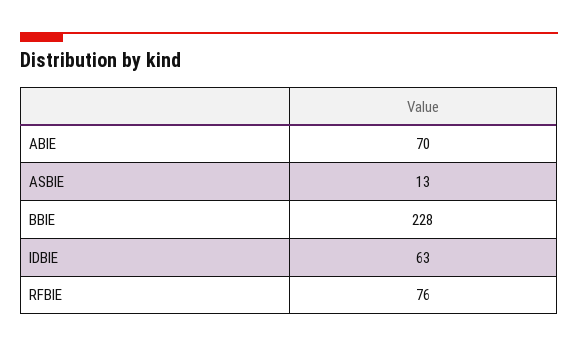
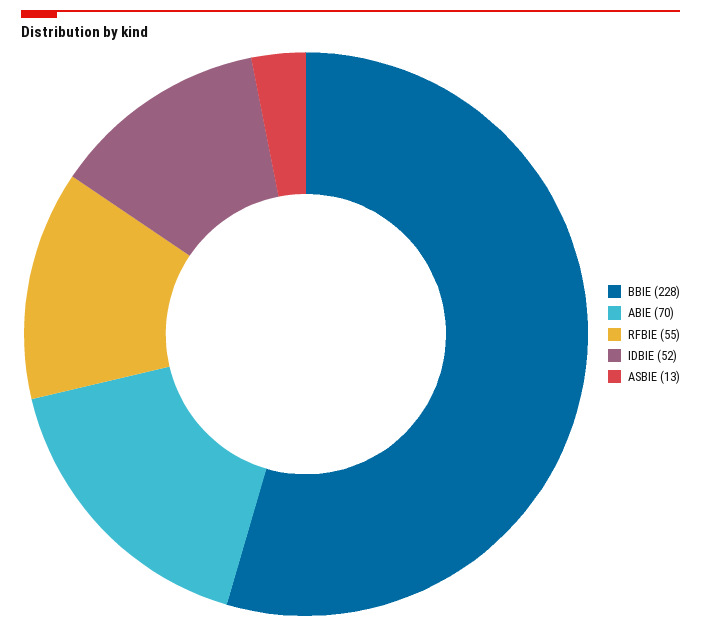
IDBIE: 63 -> 52
RFBIE: 76 -> 55

